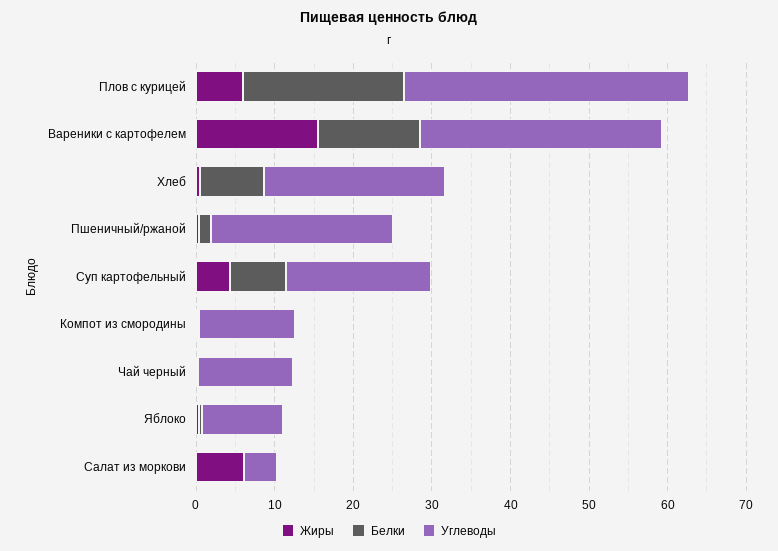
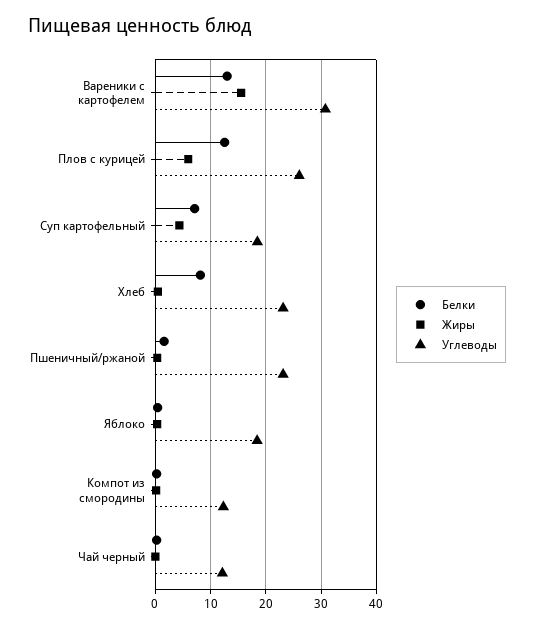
Белки, Плов с курицей: 20 -> 12
Углеводы, Плов с курицей: 36 -> 26
Углеводы, Яблоко: 10 -> 18
Жиры, Салат из моркови: 6 -> none
Белки, Салат из моркови: 0 -> none
Углеводы, Салат из моркови: 4 -> none

